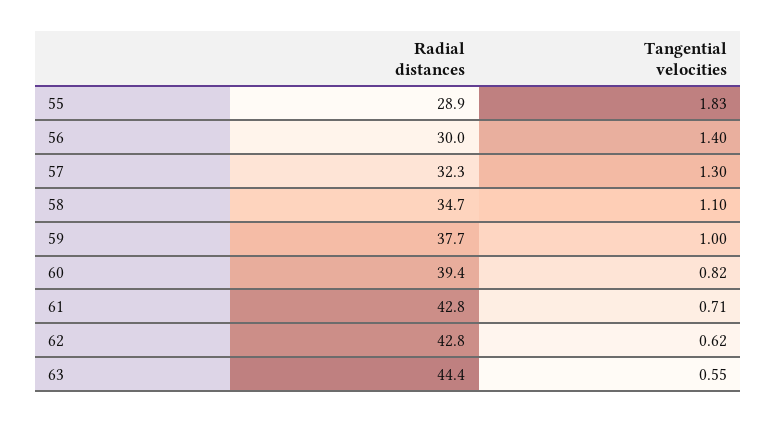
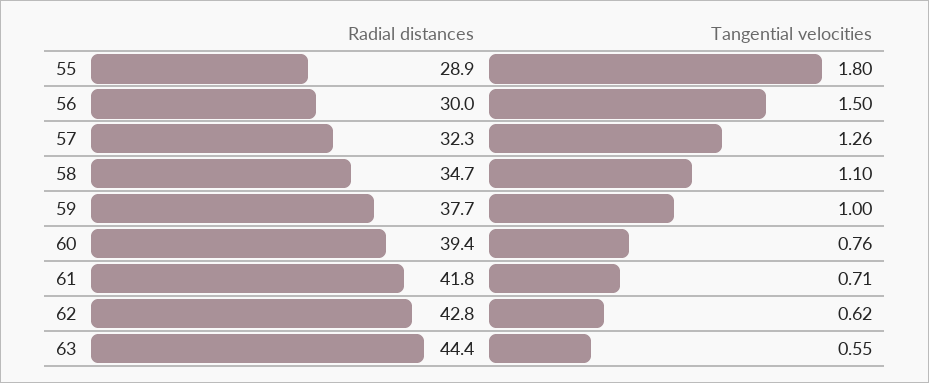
Tangential velocities, 55: 1.83 -> 1.8
Tangential velocities, 56: 1.4 -> 1.5
Tangential velocities, 57: 1.3 -> 1.26
Tangential velocities, 60: 0.82 -> 0.76
Radial distances, 61: 42.8 -> 41.8

